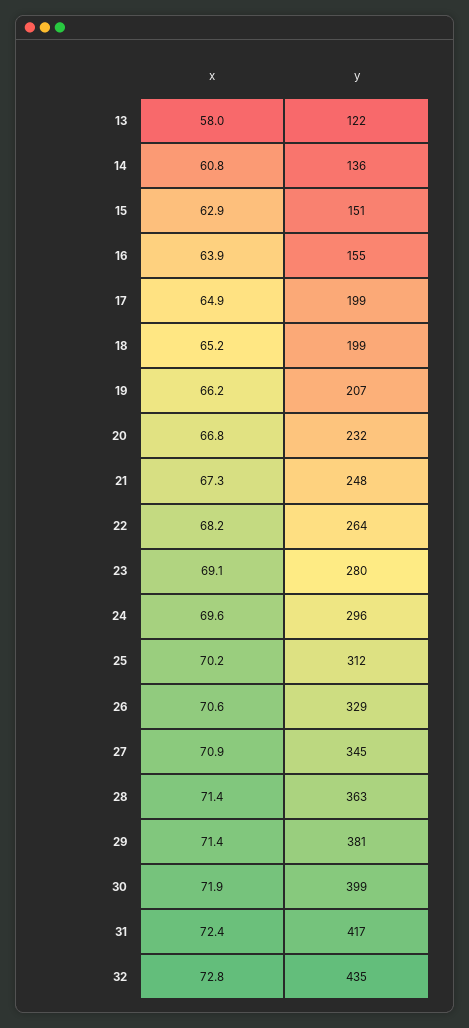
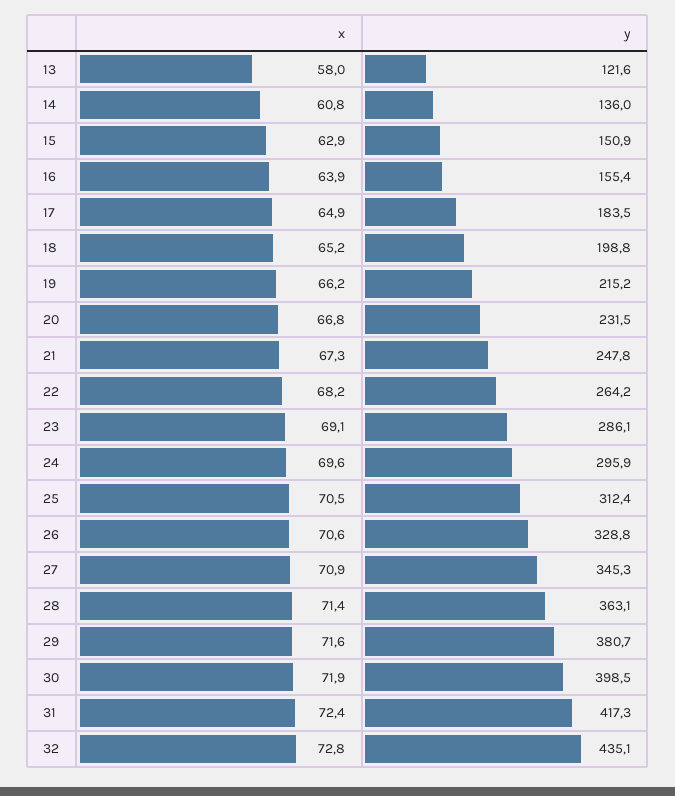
y, 17: 199 -> 183.5
y, 19: 207 -> 215.2
y, 23: 280 -> 286.1
x, 25: 70.2 -> 70.5
x, 29: 71.4 -> 71.6

